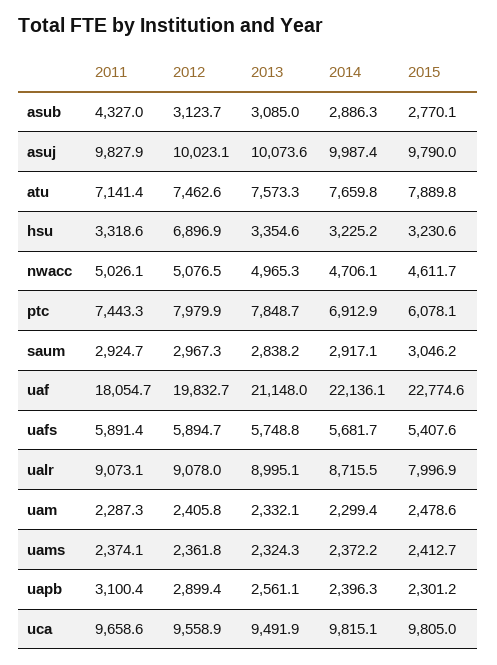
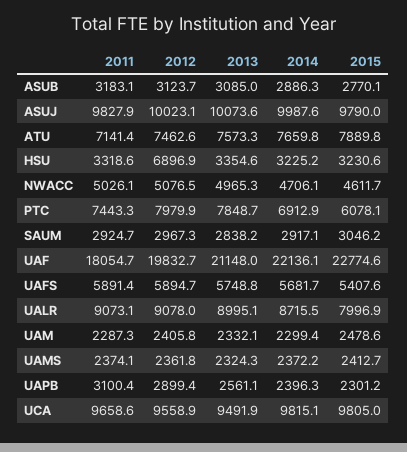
2011, asub: 4327 -> 3183.1
2014, asuj: 9987.4 -> 9987.6

